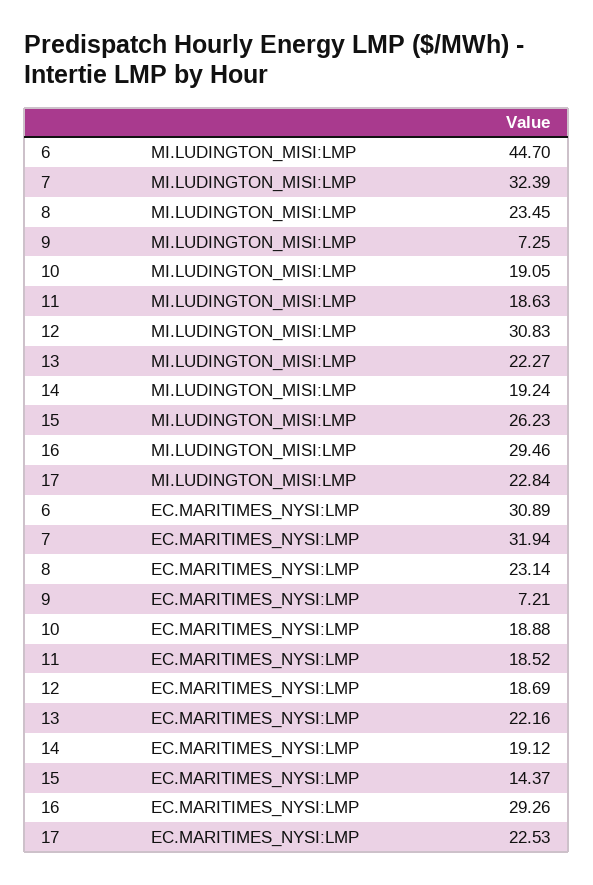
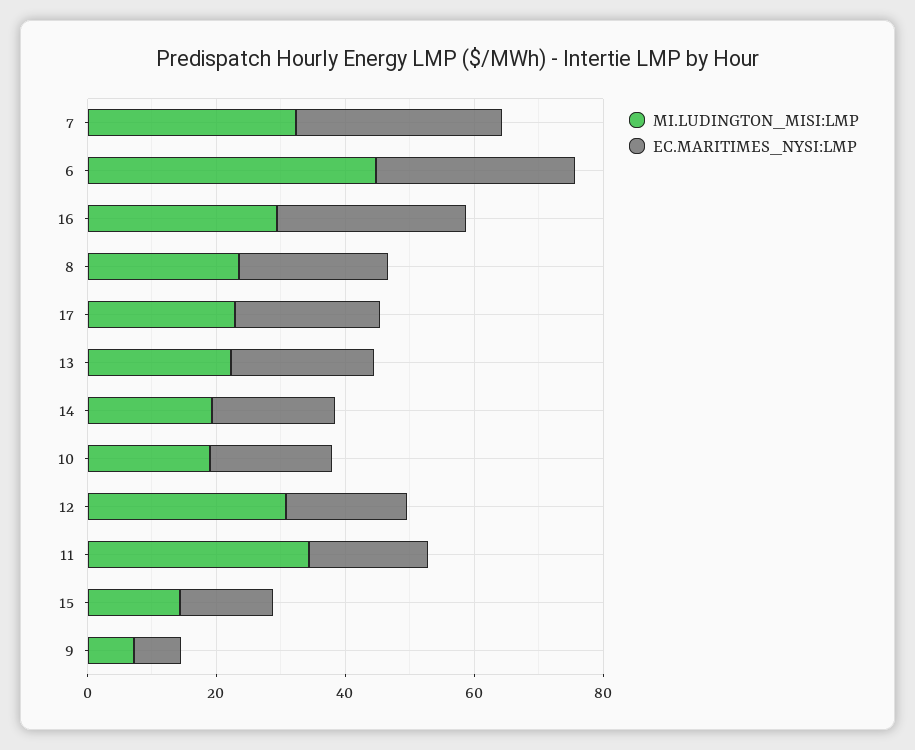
MI.LUDINGTON_MISI:LMP, 11: 18.63 -> 35
MI.LUDINGTON_MISI:LMP, 15: 26.23 -> 15

